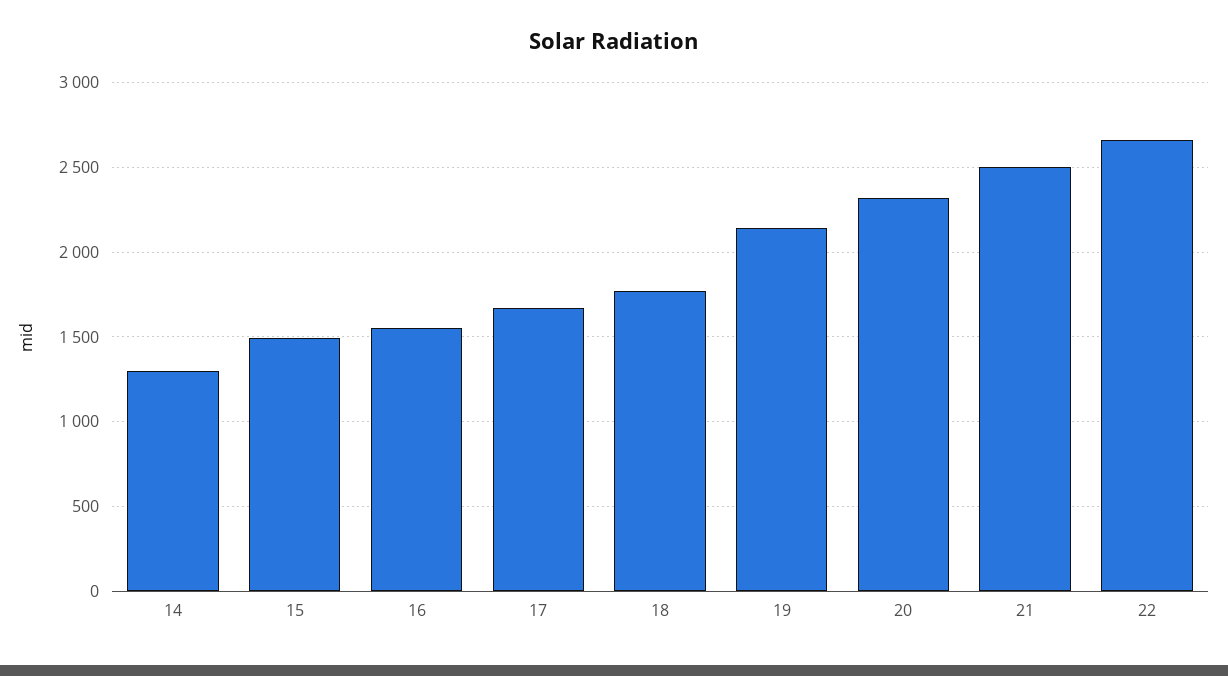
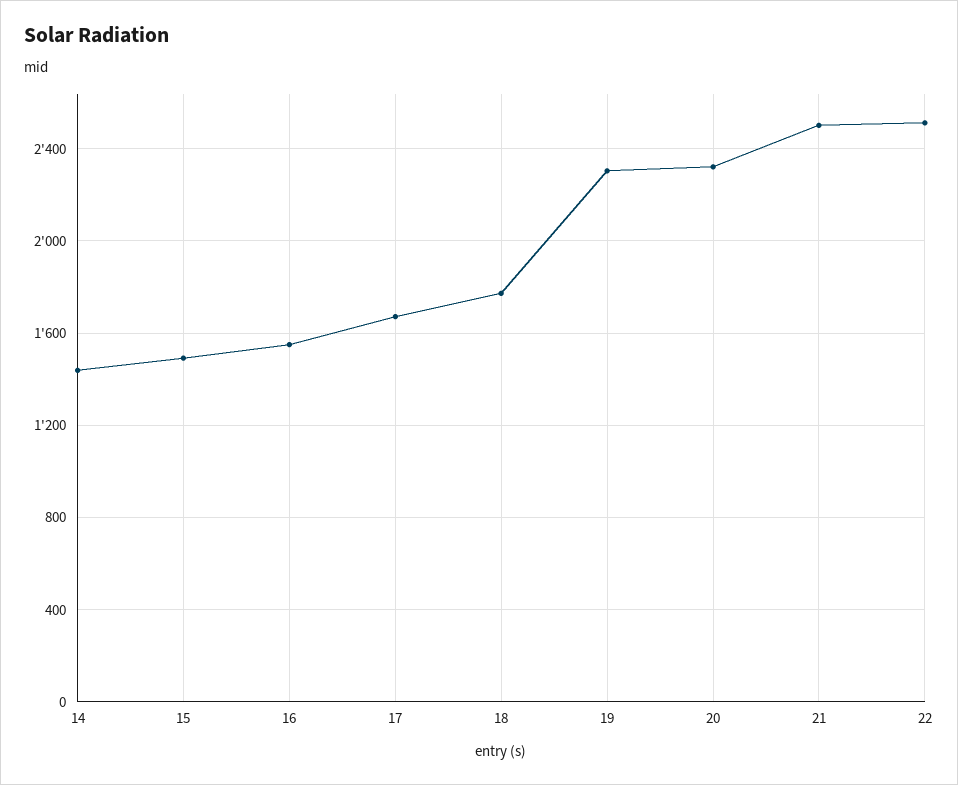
14: 1300 -> 1450
19: 2150 -> 2300
22: 2650 -> 2500

